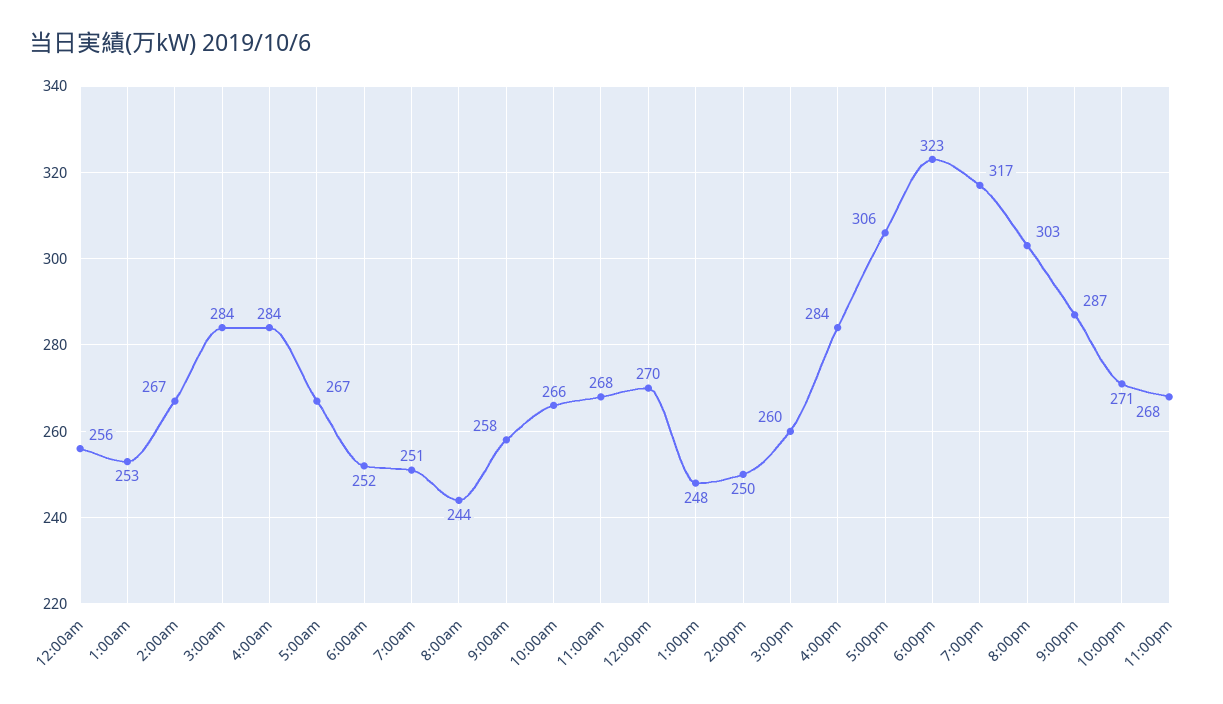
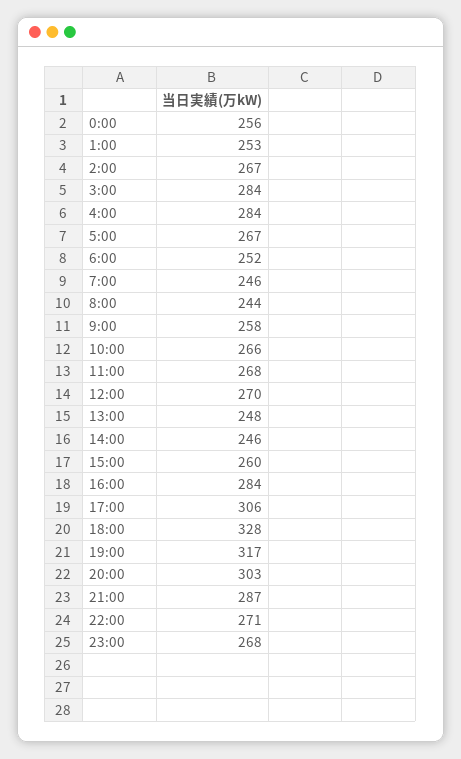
7:00am: 251 -> 246
2:00pm: 250 -> 246
6:00pm: 323 -> 328

